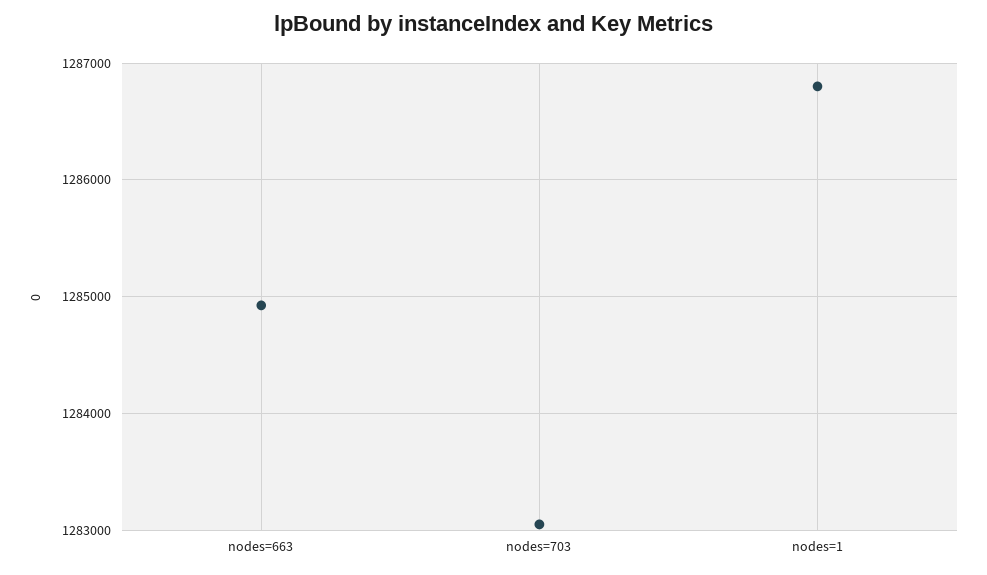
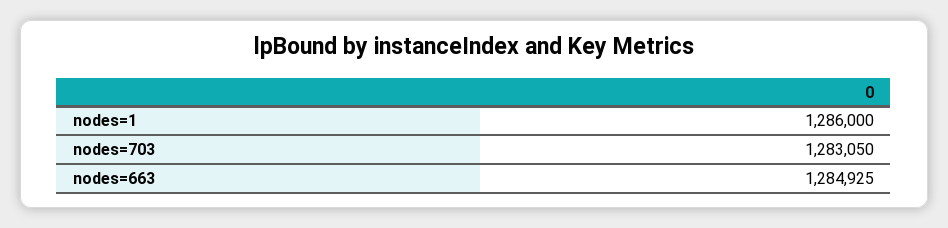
nodes=1: 1286800 -> 1286000

